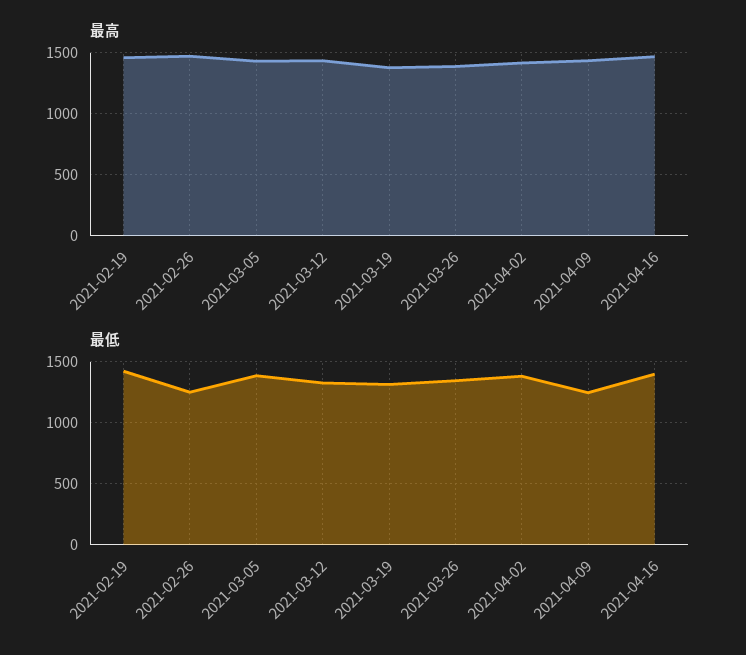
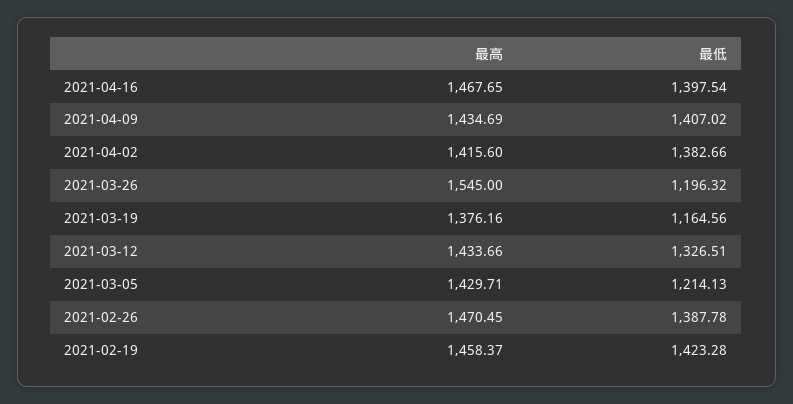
最高, 2021-03-26: 1400 -> 1545
最低, 2021-02-26: 1250 -> 1387.78
最低, 2021-03-05: 1400 -> 1214.13
最低, 2021-03-19: 1300 -> 1164.56
最低, 2021-03-26: 1350 -> 1196.32
最低, 2021-04-09: 1250 -> 1407.02

